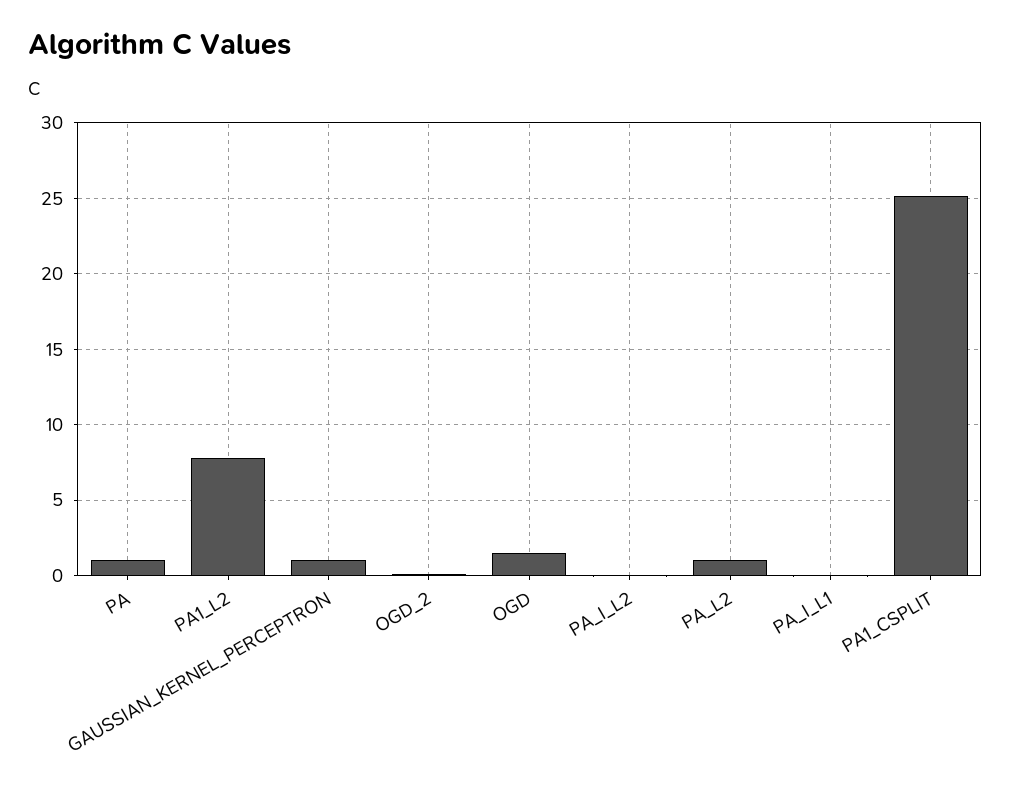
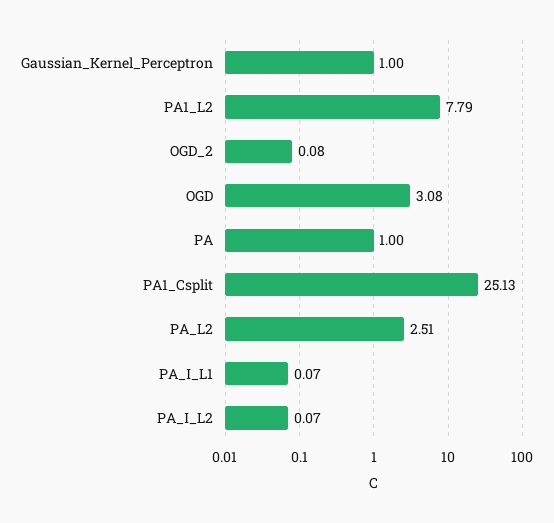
OGD: 1.5 -> 3.08
PA_L2: 1 -> 2.51

